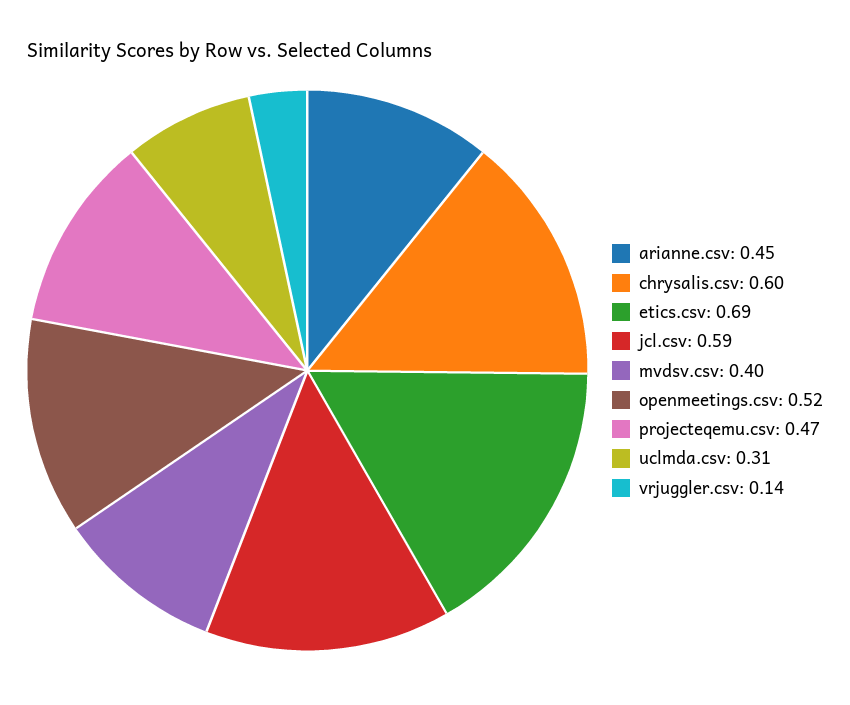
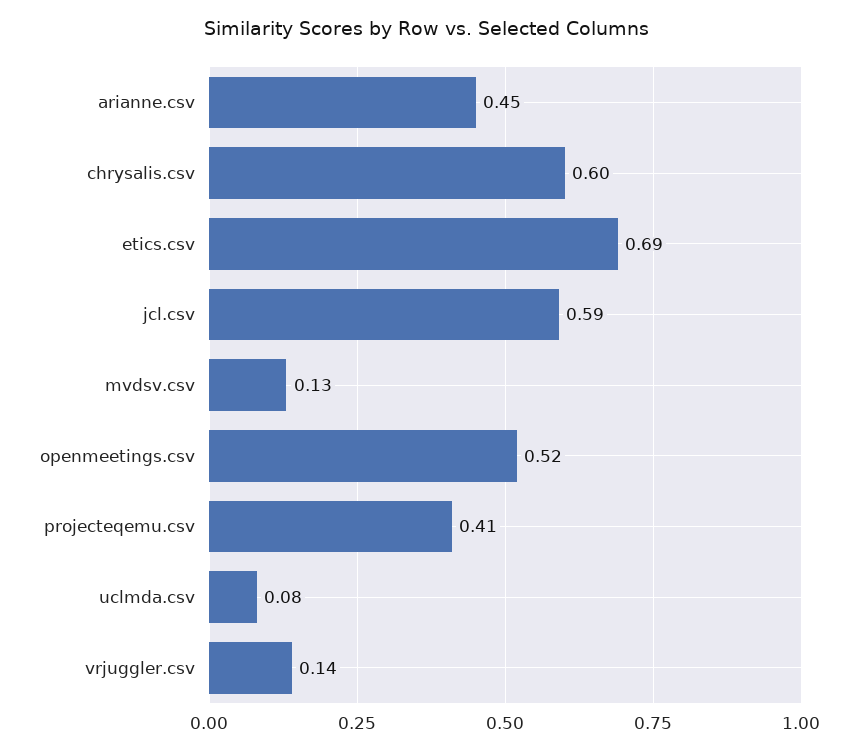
mvdsv.csv: 0.4 -> 0.13
projecteqemu.csv: 0.47 -> 0.41
uclmda.csv: 0.31 -> 0.08

